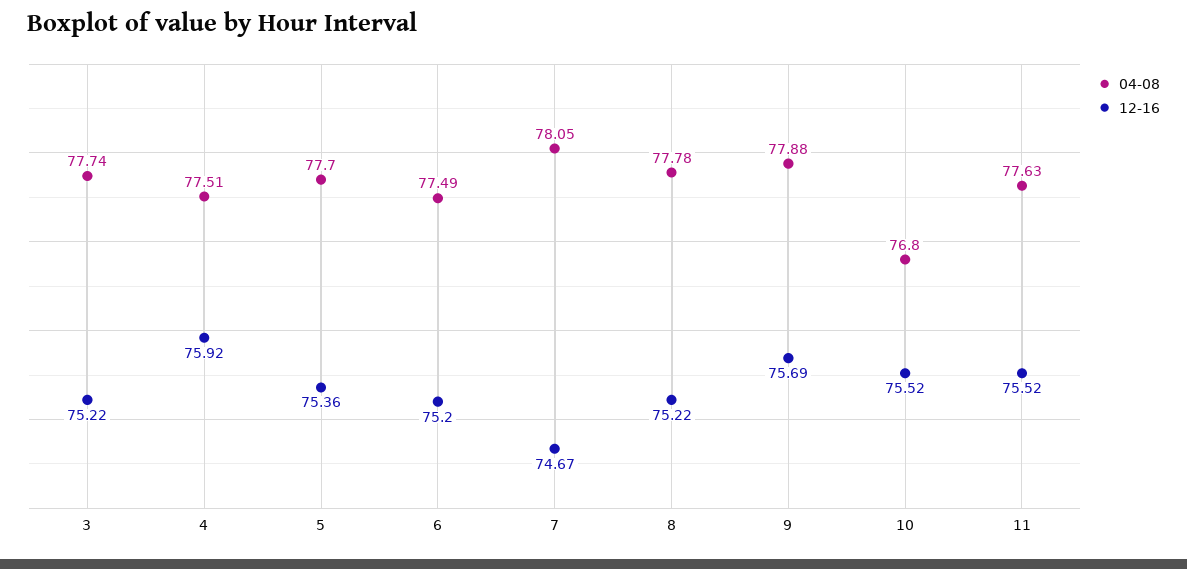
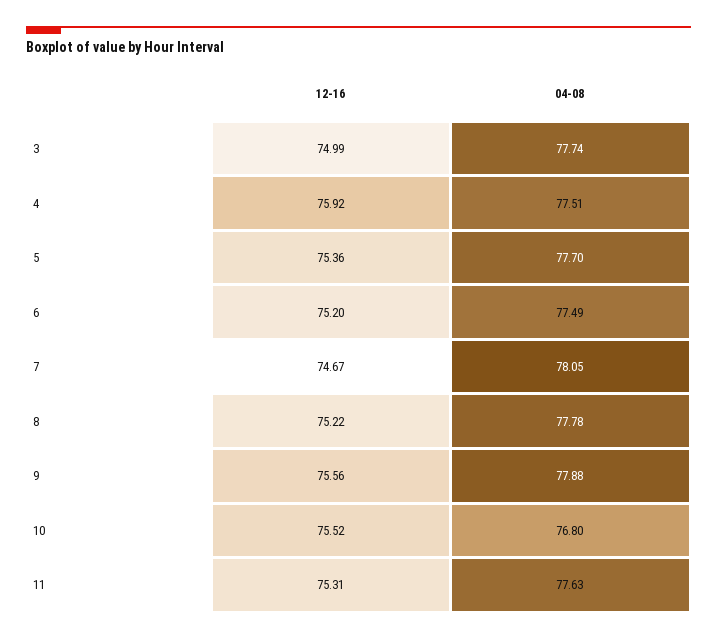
12-16, 3: 75.22 -> 74.99
12-16, 9: 75.69 -> 75.56
12-16, 11: 75.52 -> 75.31

